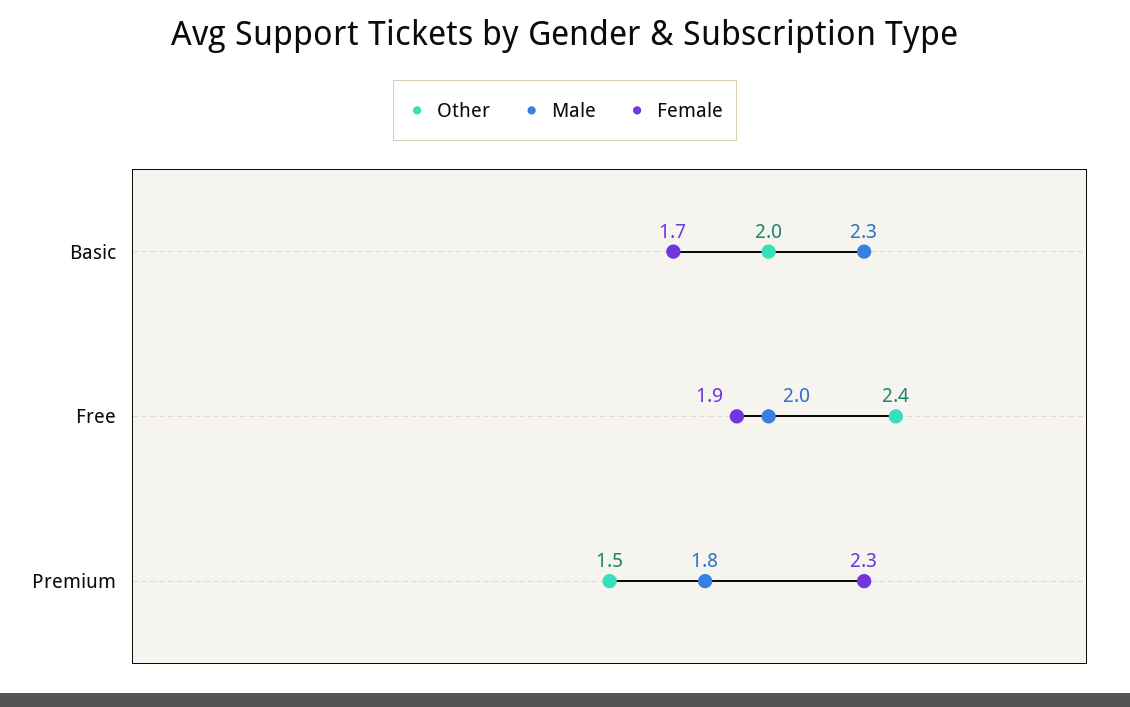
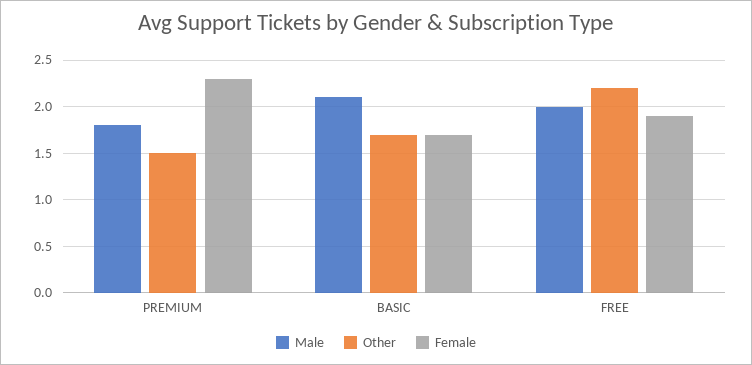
Other, Basic: 2 -> 1.7
Male, Basic: 2.3 -> 2.1
Other, Free: 2.4 -> 2.2

